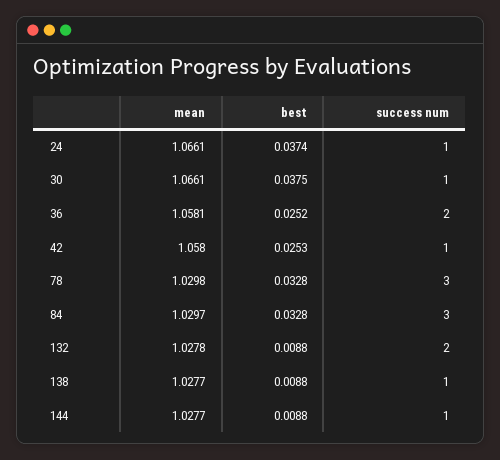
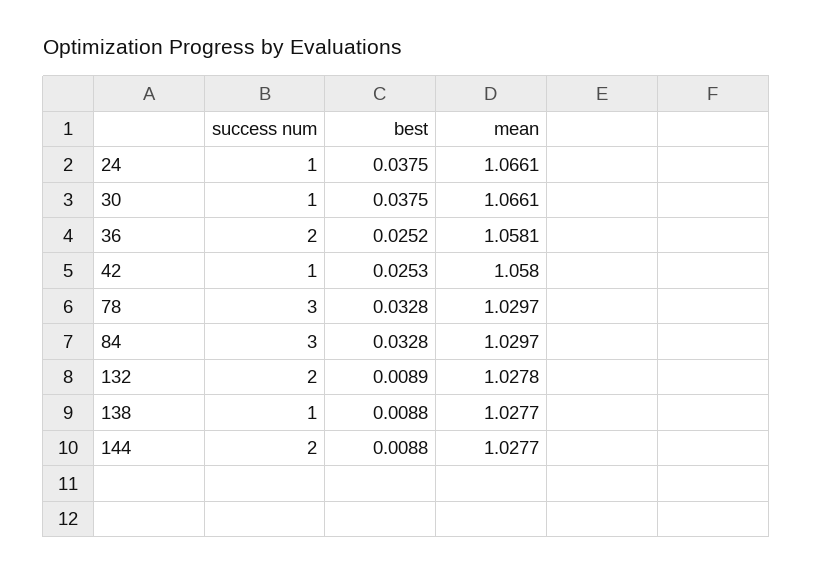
best, 24: 0.0374 -> 0.0375
mean, 78: 1.0298 -> 1.0297
best, 132: 0.0088 -> 0.0089
success num, 144: 1 -> 2

